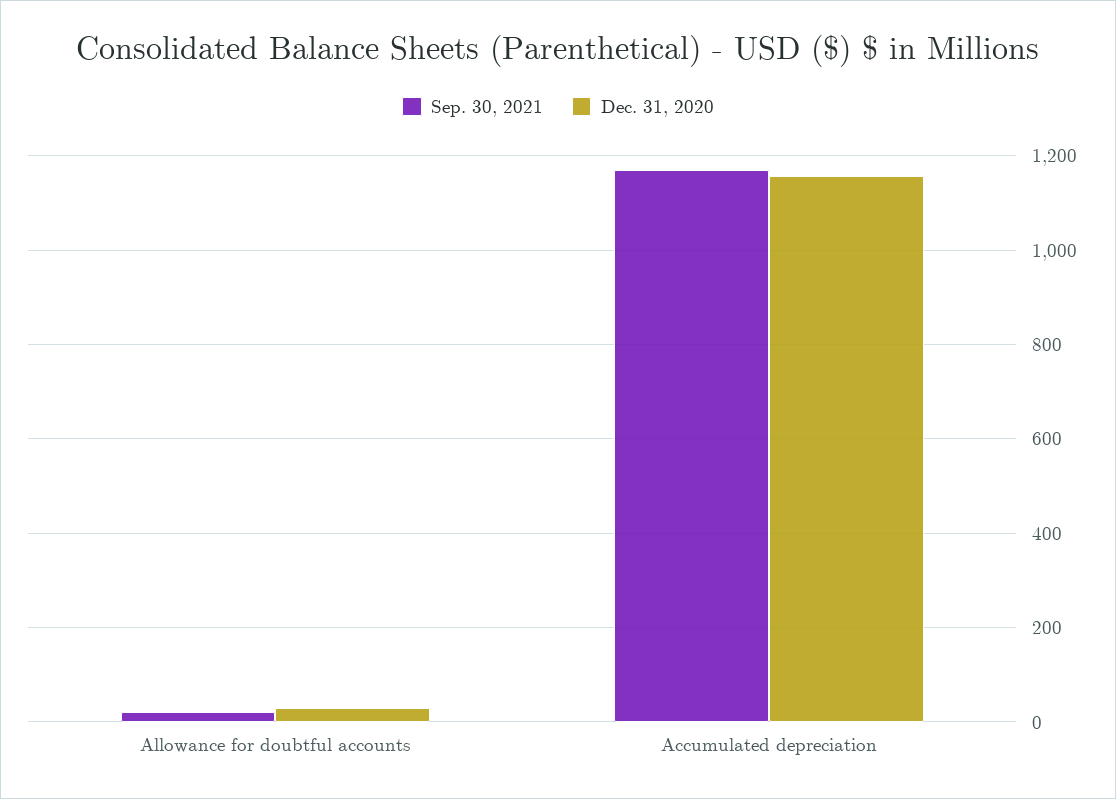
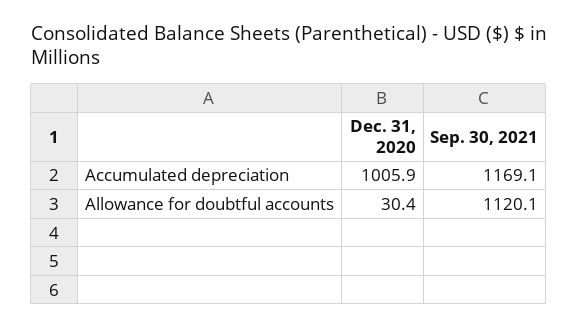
Sep. 30, 2021, Allowance for doubtful accounts: 20 -> 1120.1
Dec. 31, 2020, Accumulated depreciation: 1160 -> 1005.9

